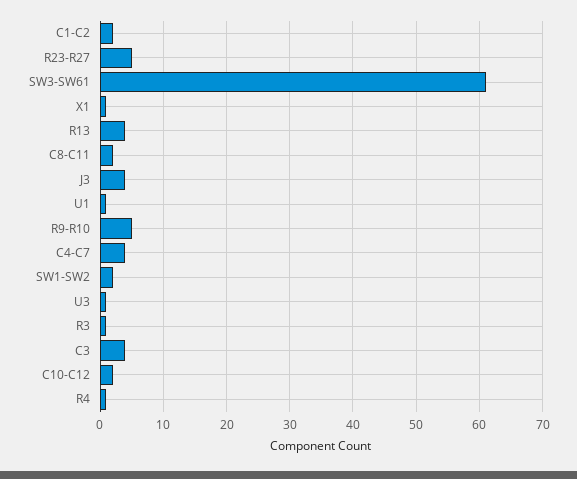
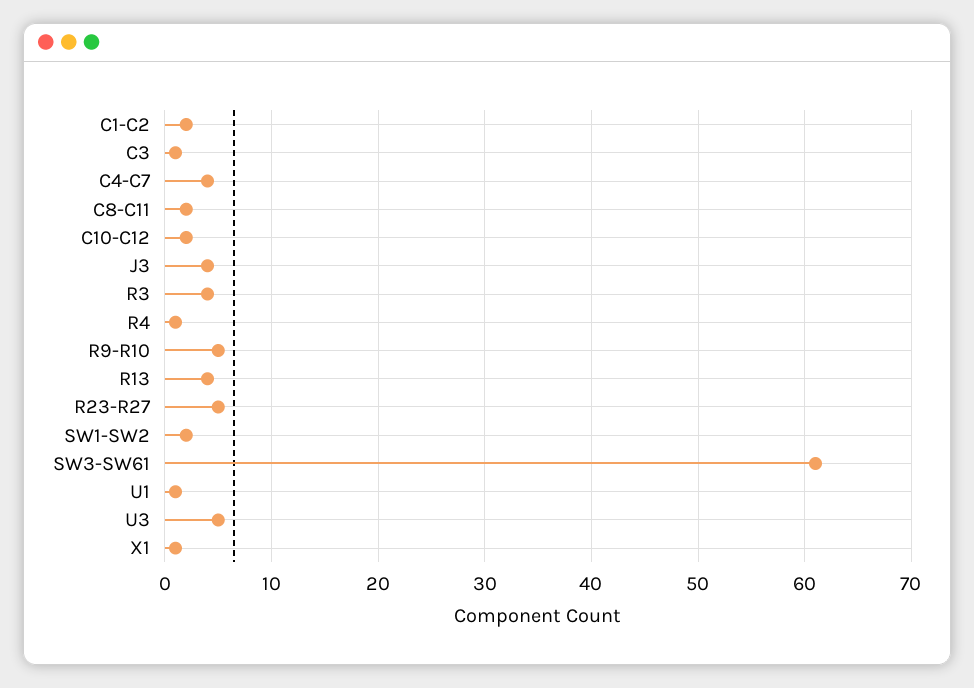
U3: 1 -> 5
R3: 1 -> 4
C3: 4 -> 1

